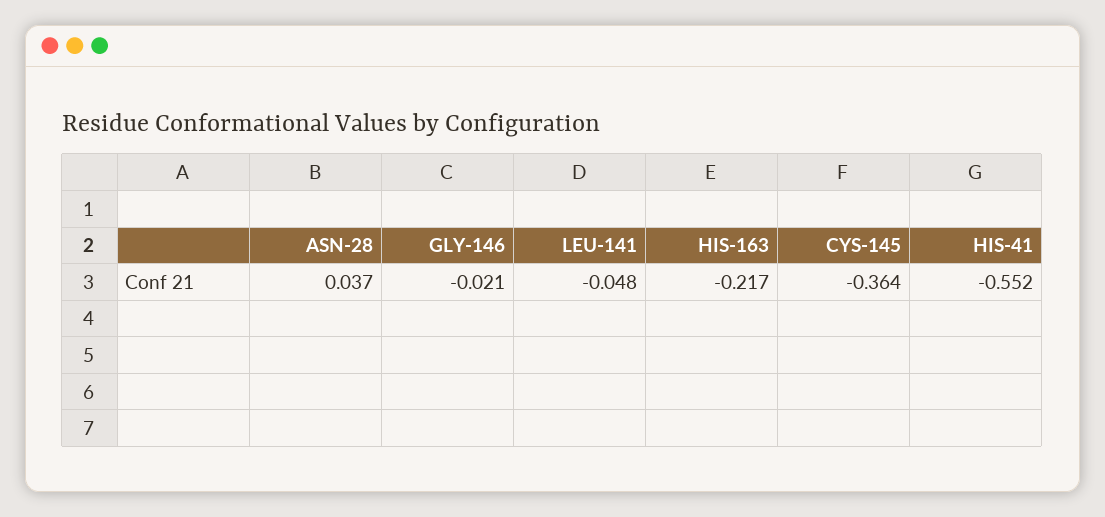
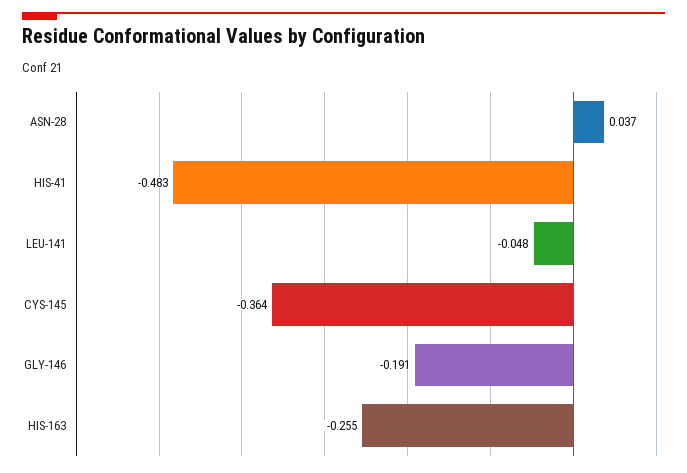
GLY-146: -0.021 -> -0.191
HIS-163: -0.217 -> -0.255
HIS-41: -0.552 -> -0.483

